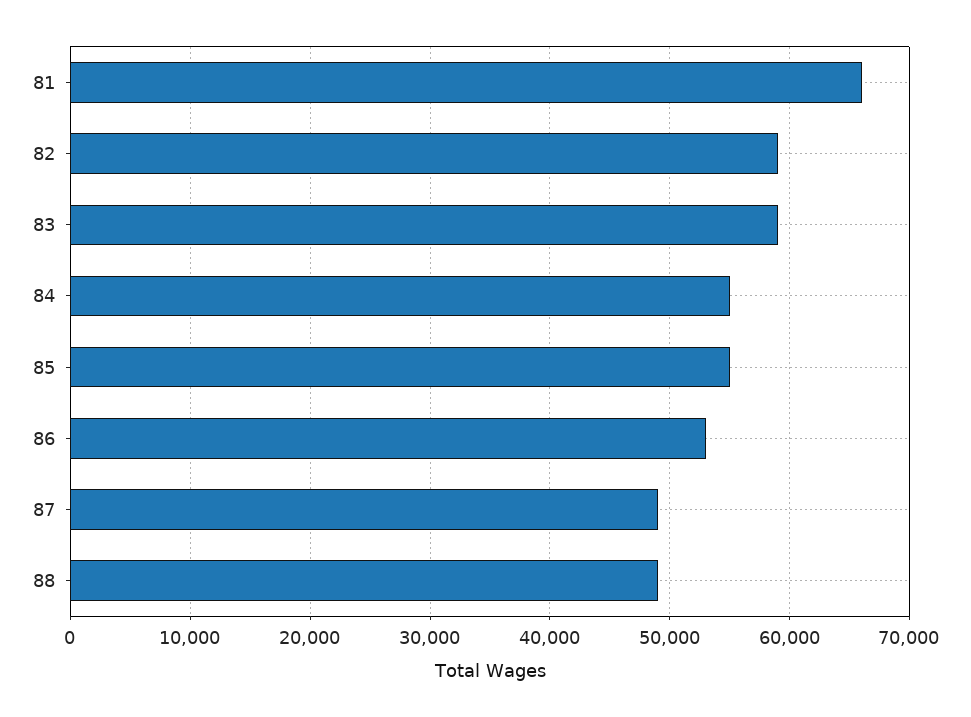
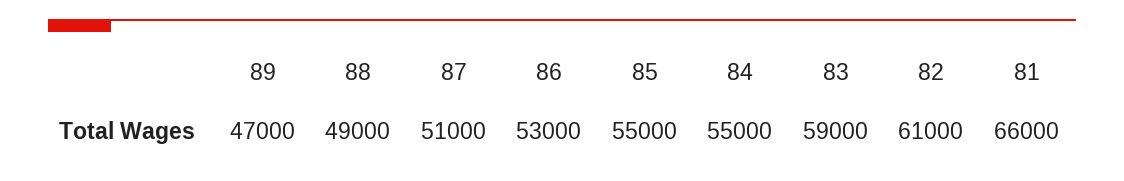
82: 59000 -> 61000
87: 49000 -> 51000
89: none -> 47000

